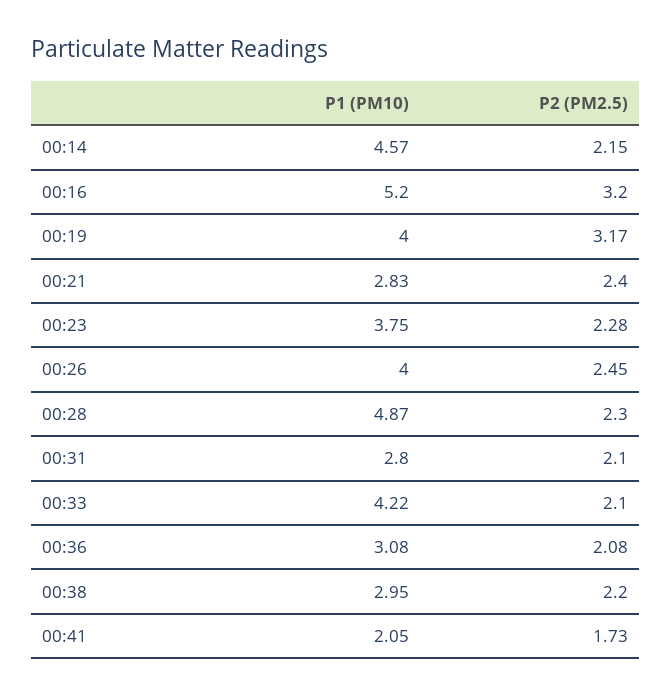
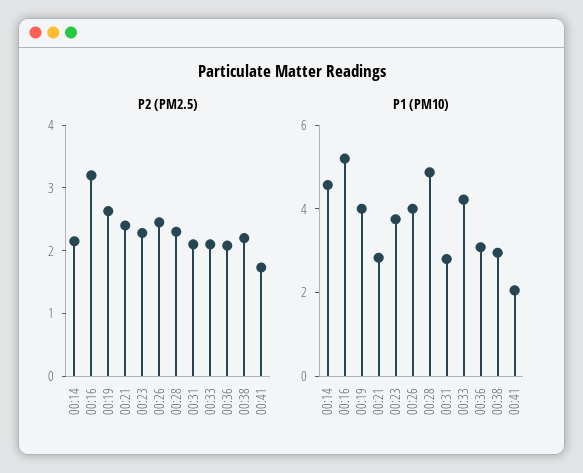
P2 (PM2.5), 00:19: 3.17 -> 2.6

